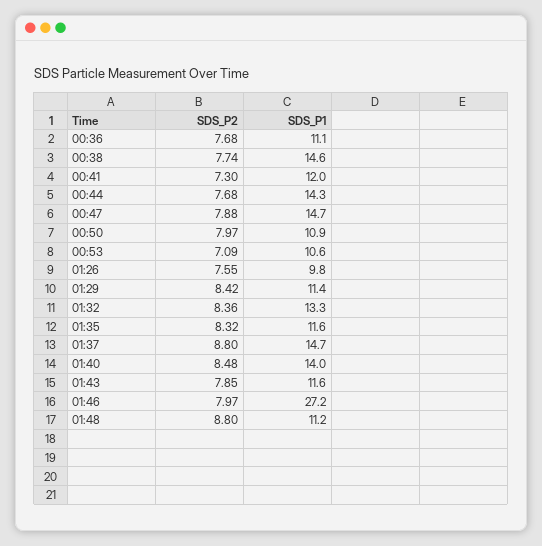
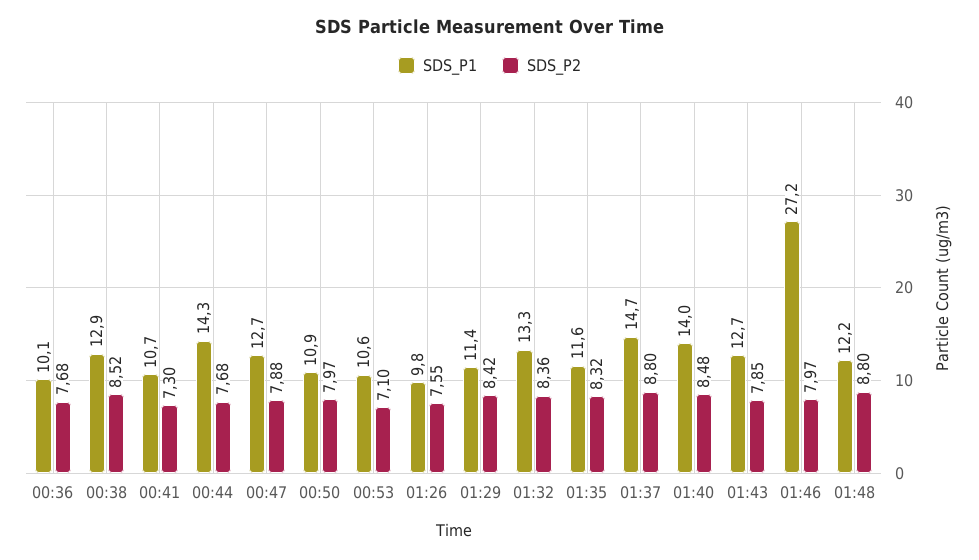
SDS_P1, 00:36: 11.1 -> 10.1
SDS_P2, 00:38: 7.74 -> 8.52
SDS_P1, 00:38: 14.6 -> 12.9
SDS_P1, 00:41: 12 -> 10.7
SDS_P1, 00:47: 14.7 -> 12.7
SDS_P2, 00:53: 7.09 -> 7.1
SDS_P1, 01:43: 11.6 -> 12.7
SDS_P1, 01:48: 11.2 -> 12.2

